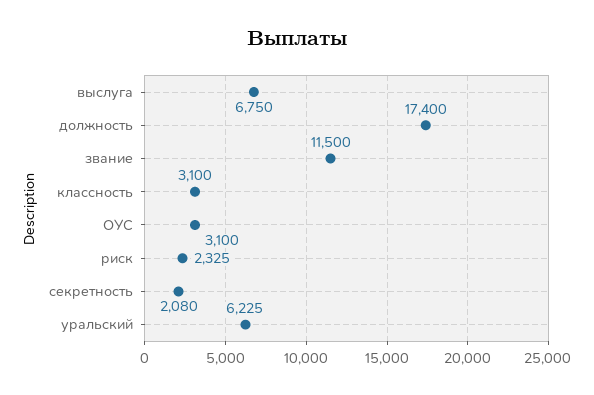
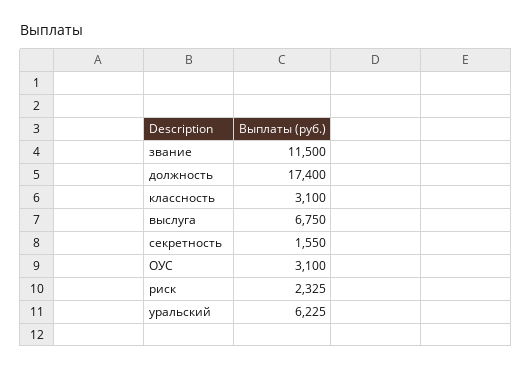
секретность: 2080 -> 1550

